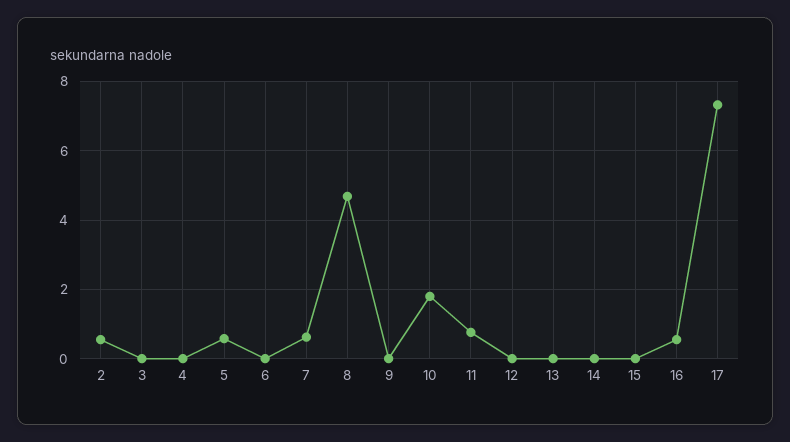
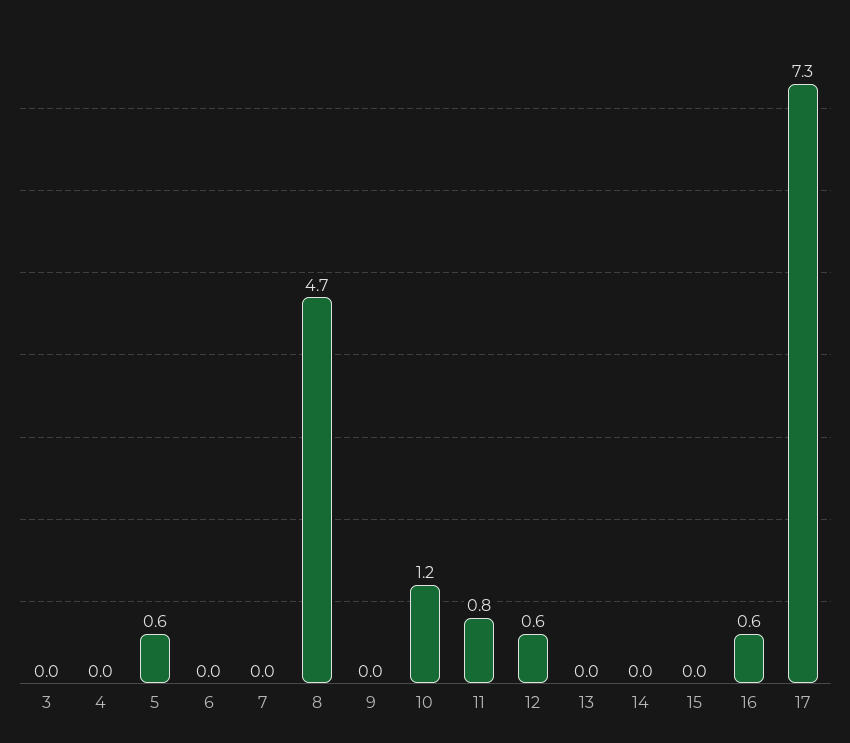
2: 0.6 -> none
7: 0.6 -> 0
10: 1.8 -> 1.2
12: 0 -> 0.6

